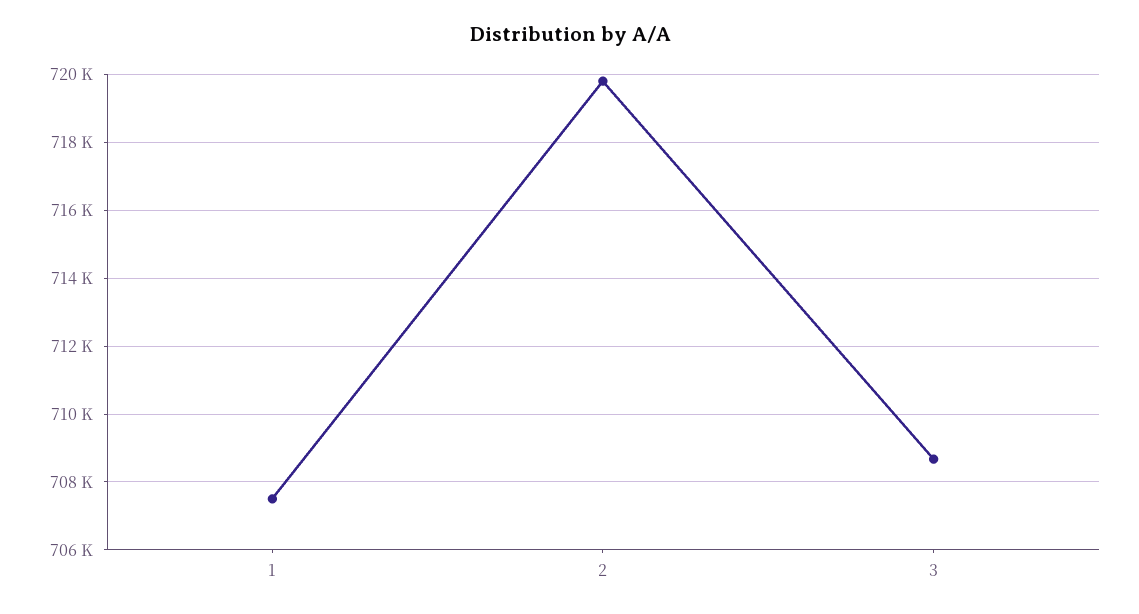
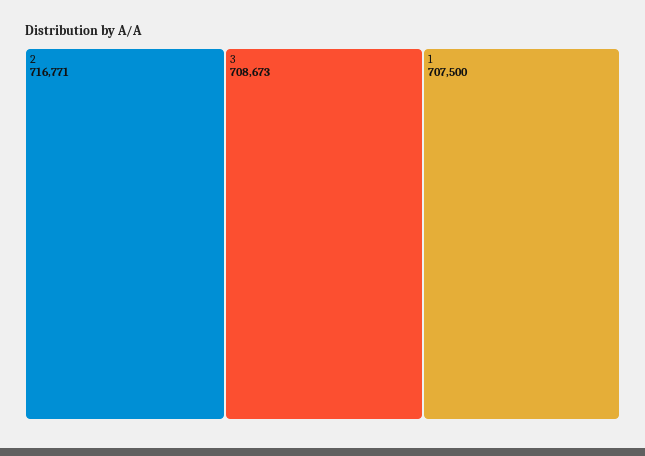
2: 719800 -> 716771

